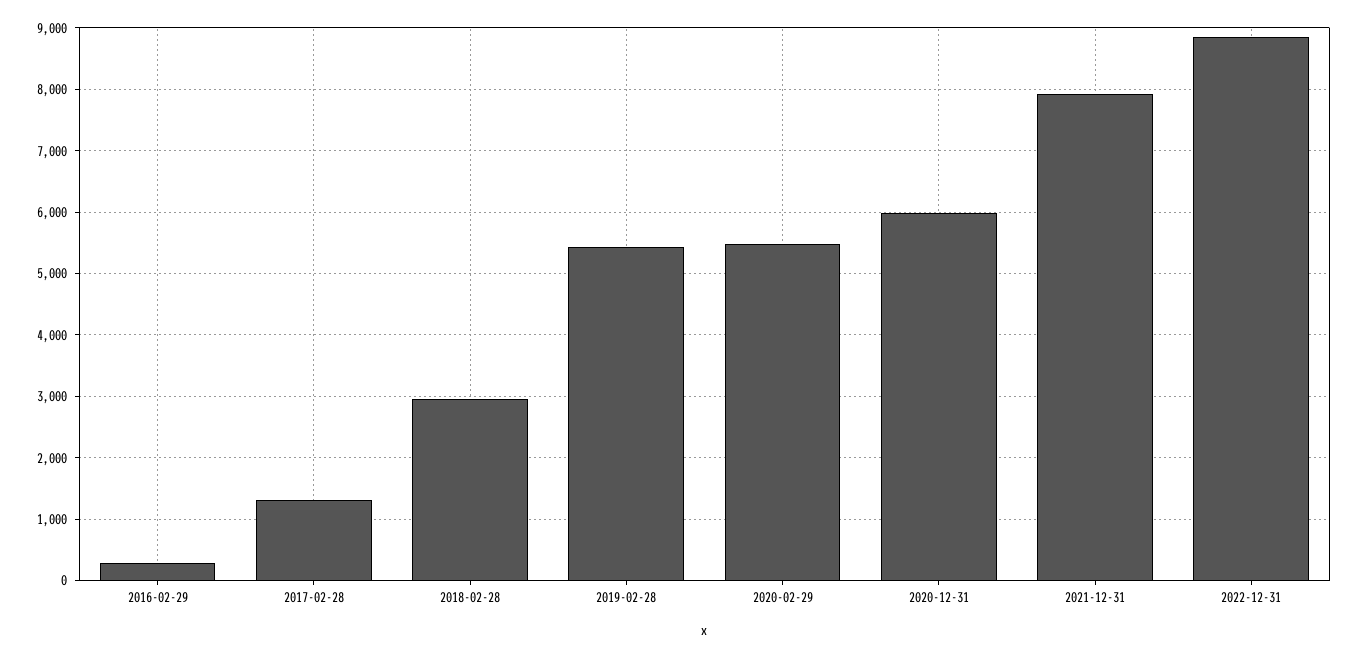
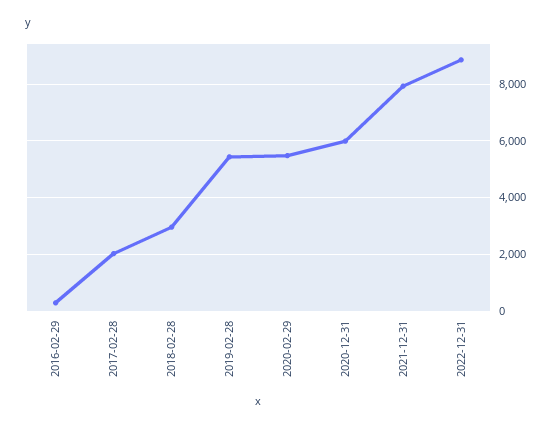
2017-02-28: 1300 -> 2000

